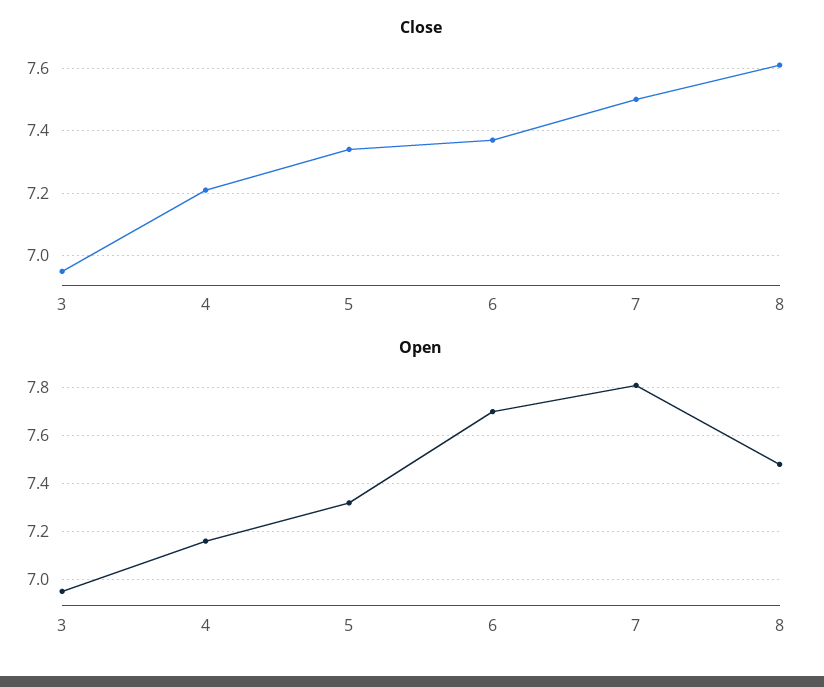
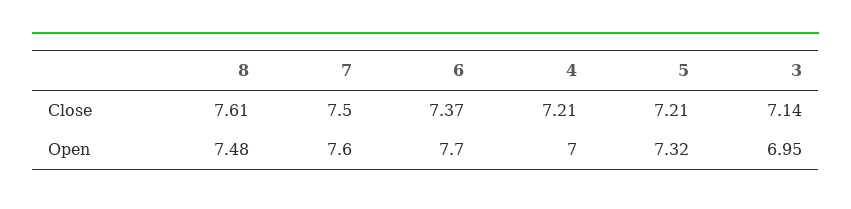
Close, 3: 6.95 -> 7.14
Close, 5: 7.35 -> 7.21
Open, 4: 7.15 -> 7
Open, 7: 7.8 -> 7.6

